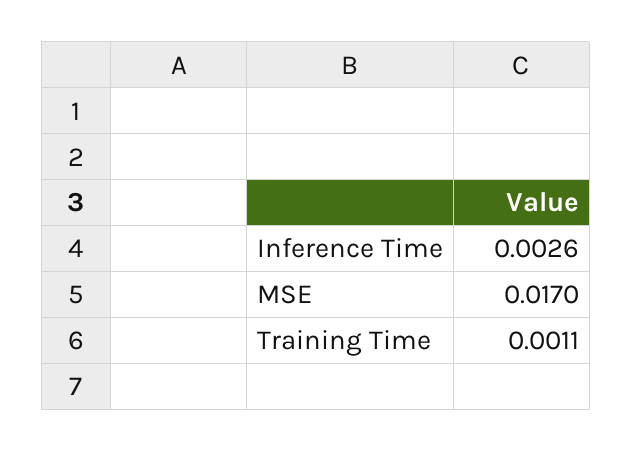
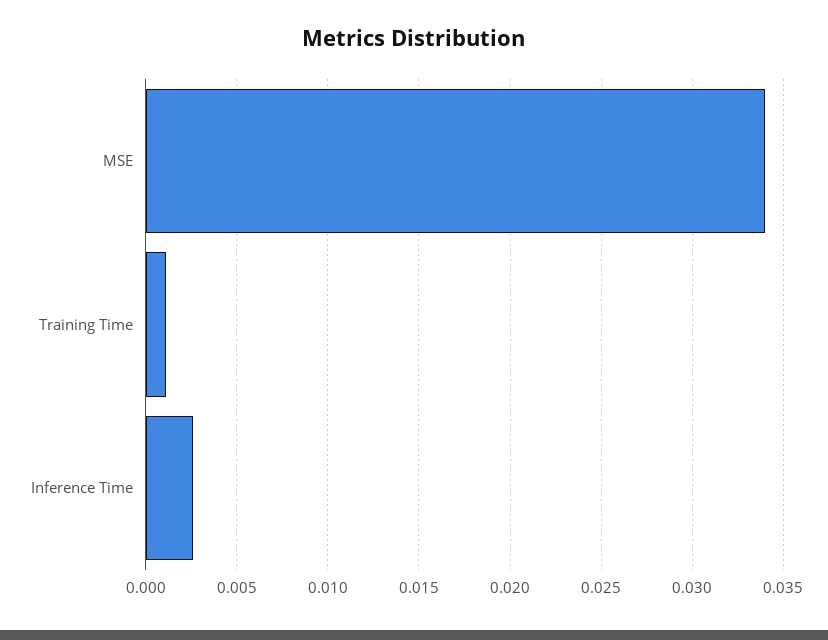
MSE: 0.017 -> 0.034

